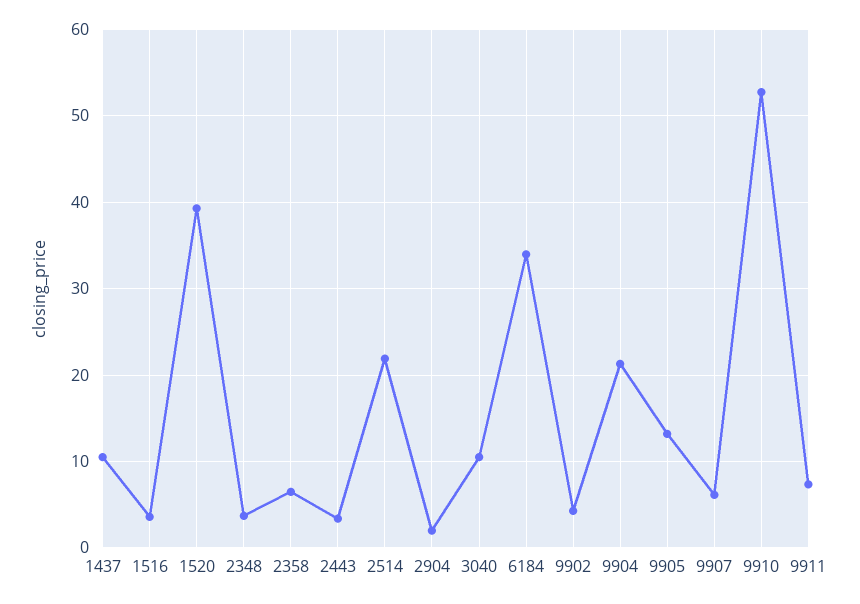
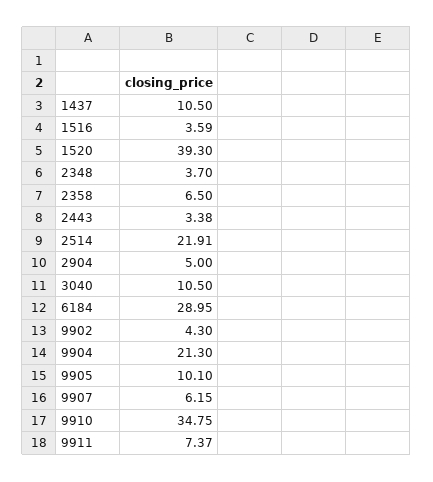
2904: 2 -> 5
6184: 34 -> 28.95
9905: 13 -> 10.1
9910: 53 -> 34.75

